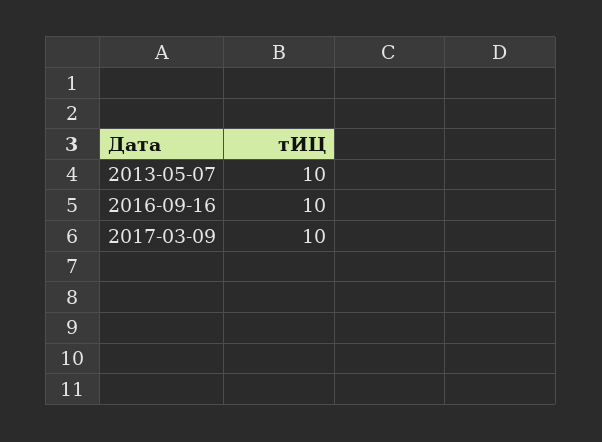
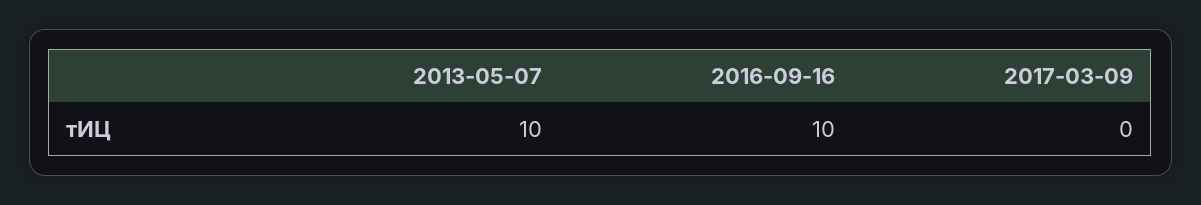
2017-03-09: 10 -> 0

